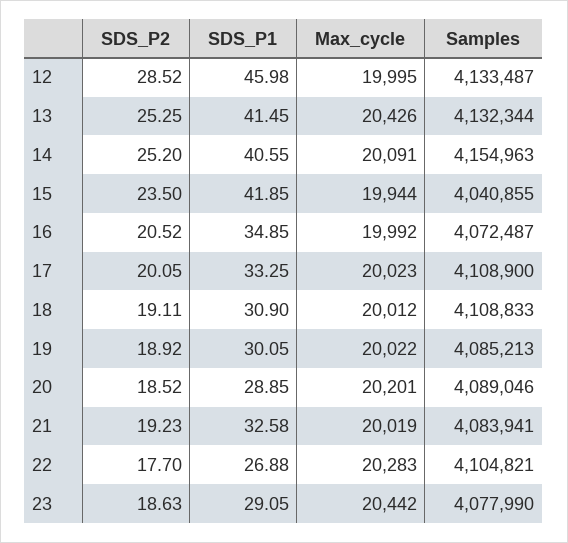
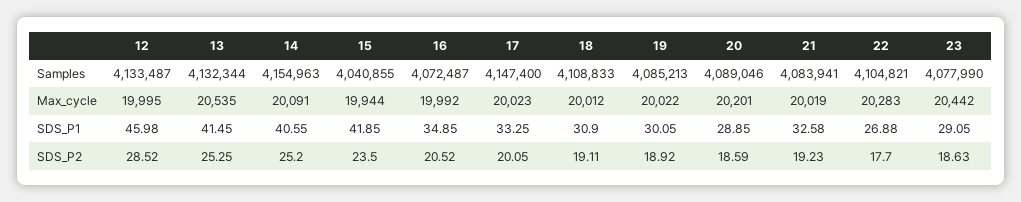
Max_cycle, 13: 20426 -> 20535
Samples, 17: 4108900 -> 4147400
SDS_P2, 20: 18.52 -> 18.59

